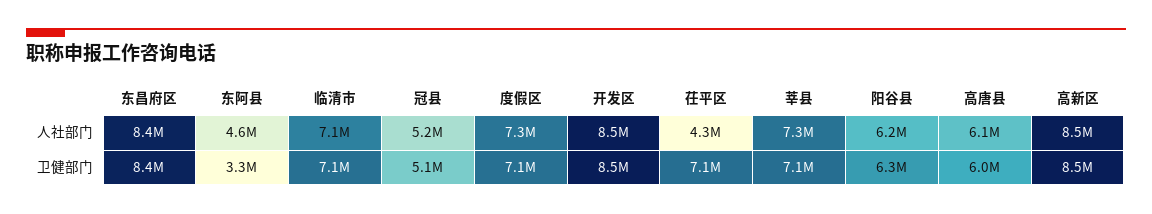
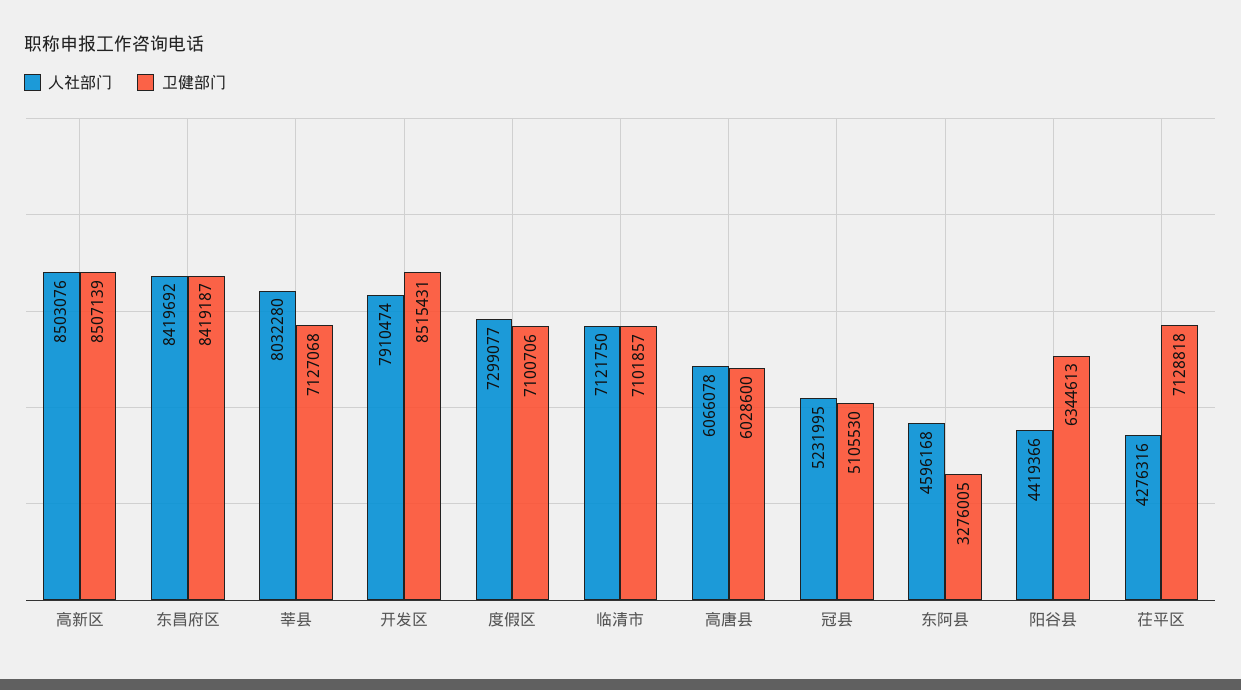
人社部门, 开发区: 8500000 -> 7910474
人社部门, 莘县: 7300000 -> 8032280
人社部门, 阳谷县: 6200000 -> 4419366

